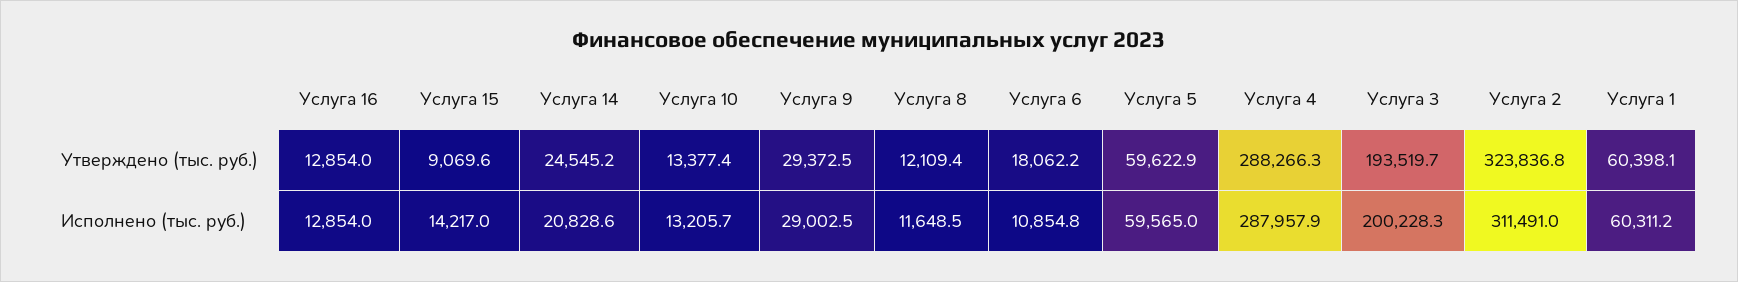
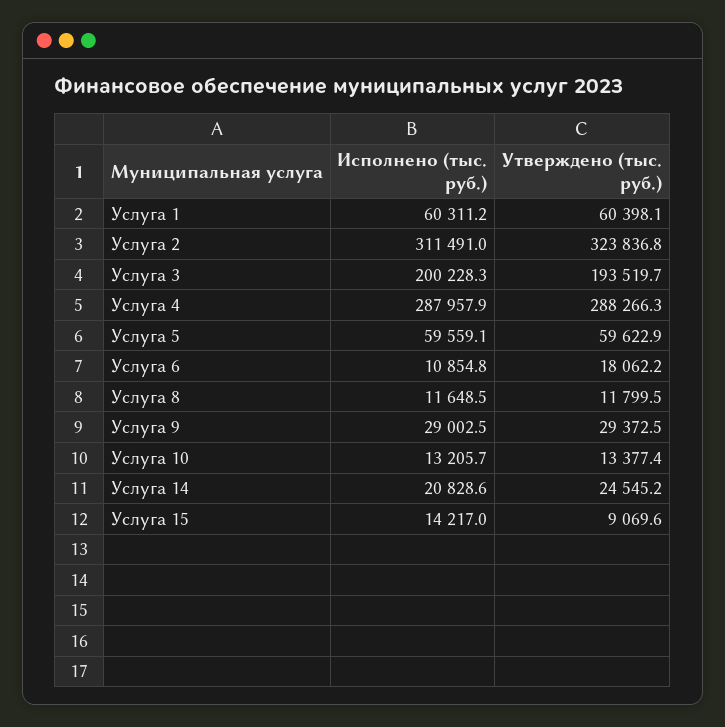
Услуга 16, Утверждено (тыс. руб.): 12854 -> none
Услуга 8, Утверждено (тыс. руб.): 12109.4 -> 11799.5
Услуга 16, Исполнено (тыс. руб.): 12854 -> none
Услуга 5, Исполнено (тыс. руб.): 59565 -> 59559.1

